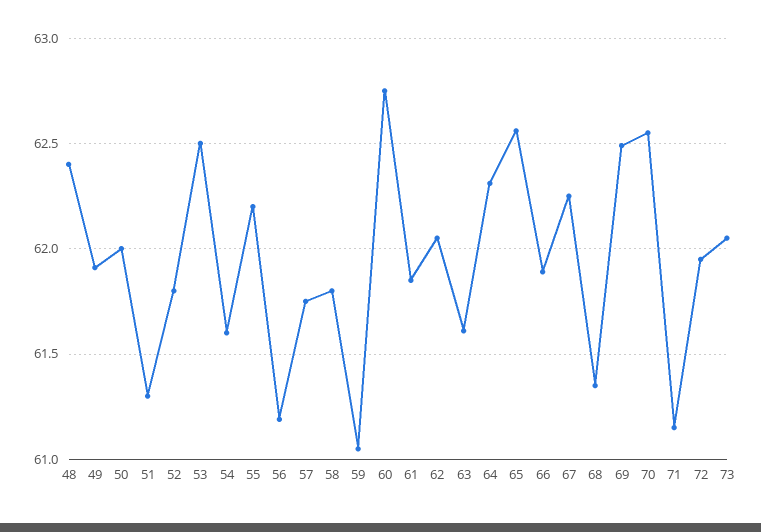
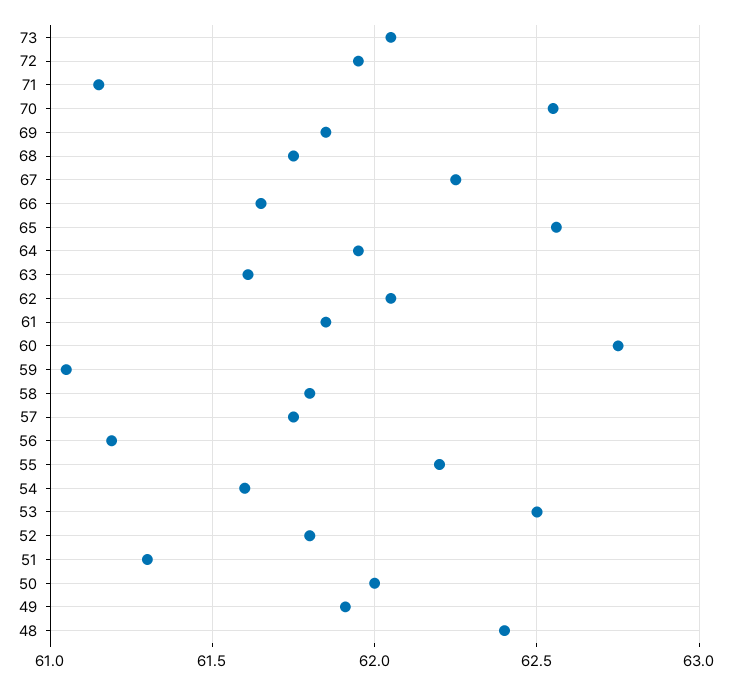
64: 62.3 -> 61.95
66: 61.9 -> 61.65
68: 61.35 -> 61.75
69: 62.5 -> 61.85

